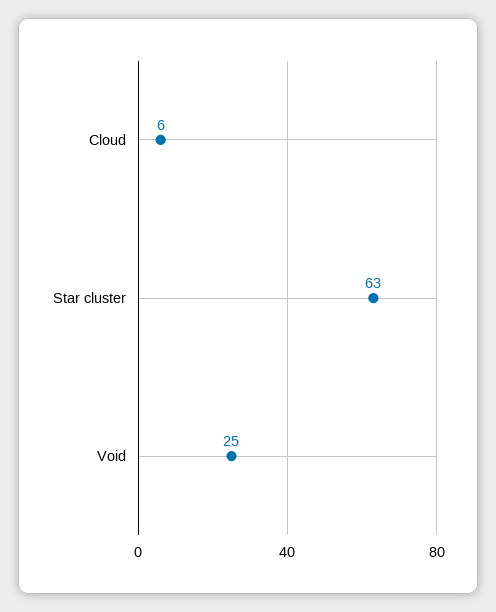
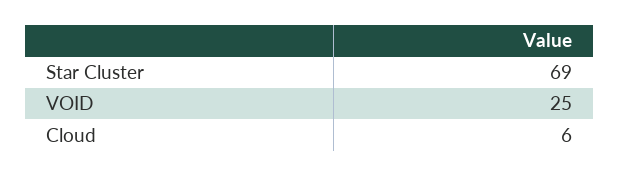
Star cluster: 63 -> 69

